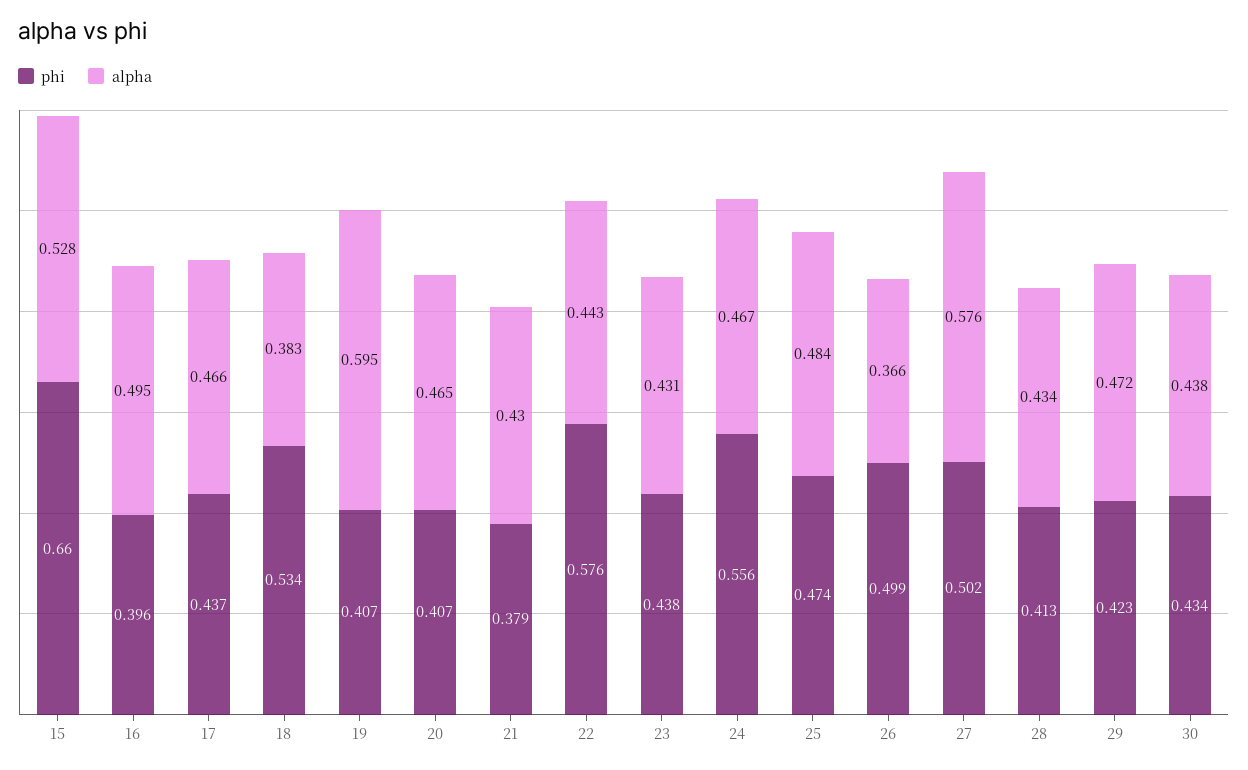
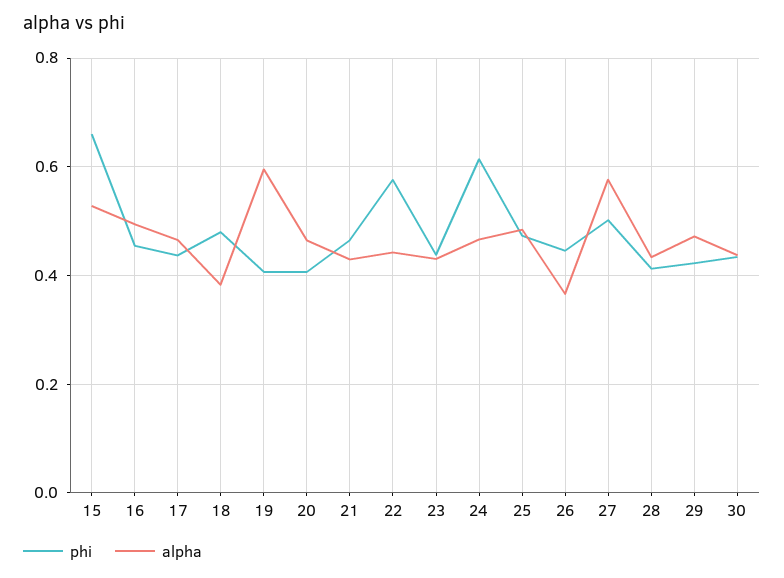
phi, 16: 0.396 -> 0.46
phi, 18: 0.534 -> 0.48
phi, 21: 0.379 -> 0.46
phi, 24: 0.556 -> 0.62
phi, 26: 0.499 -> 0.44

